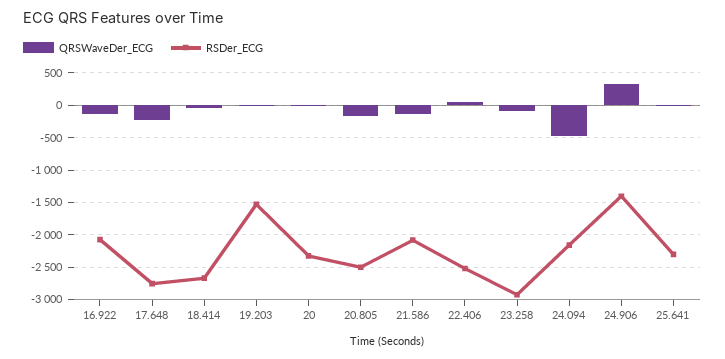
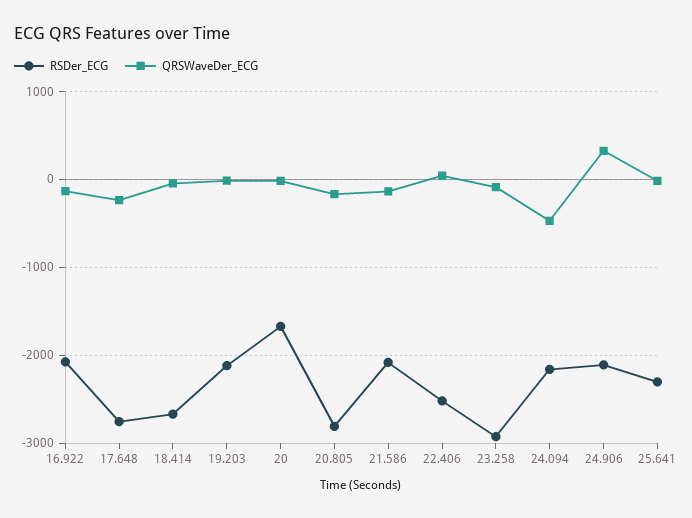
RSDer_ECG, 19.203: -1500 -> -2100
RSDer_ECG, 20: -2300 -> -1700
RSDer_ECG, 20.805: -2500 -> -2800
RSDer_ECG, 24.906: -1400 -> -2100

